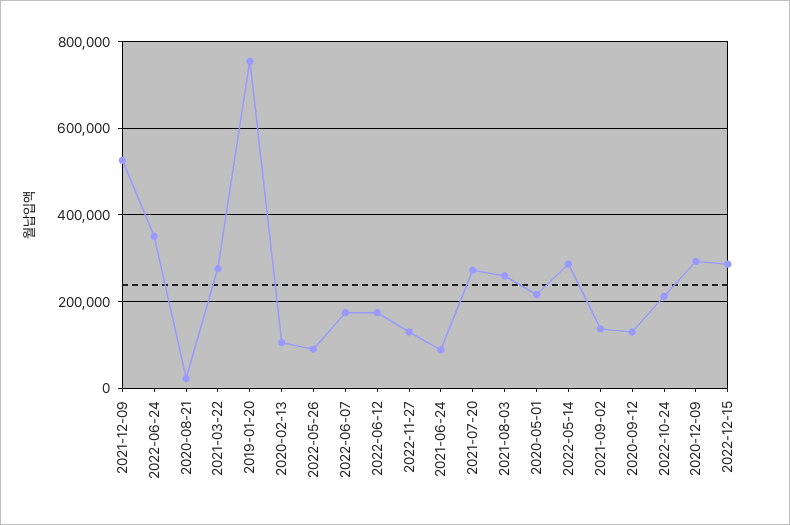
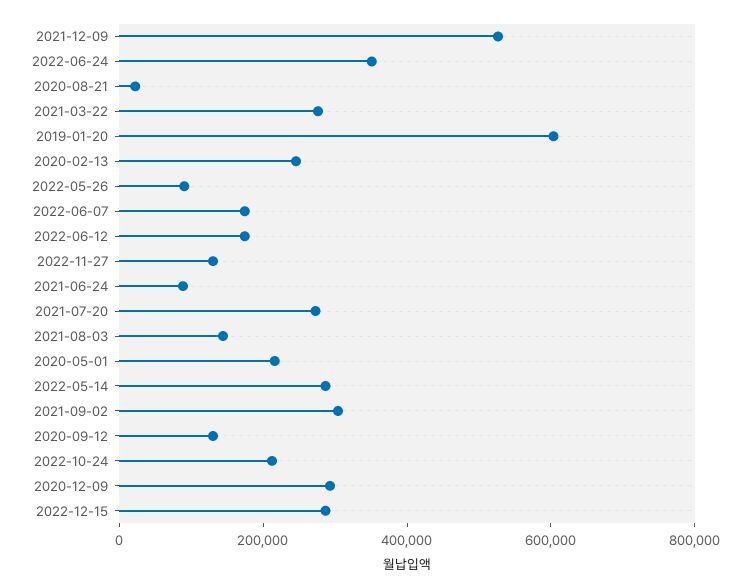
2019-01-20: 760000 -> 600000
2020-02-13: 100000 -> 250000
2021-08-03: 260000 -> 150000
2021-09-02: 140000 -> 300000

